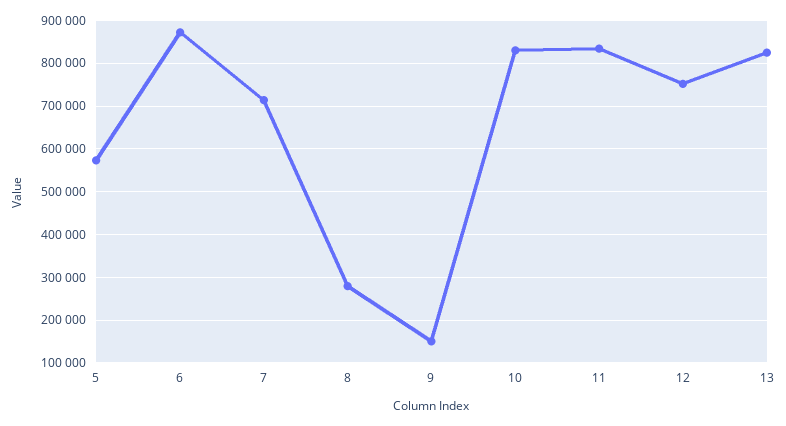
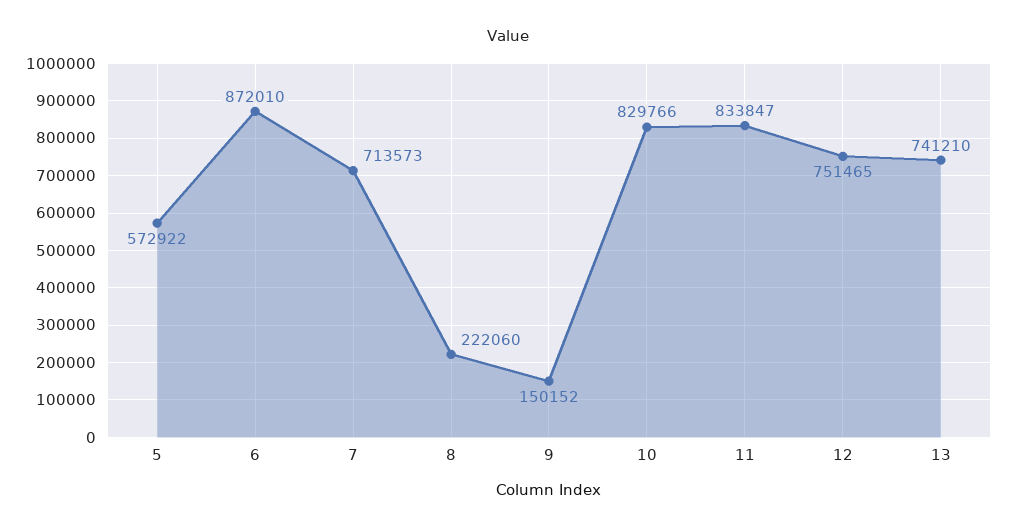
8: 280000 -> 222060
13: 820000 -> 741210

